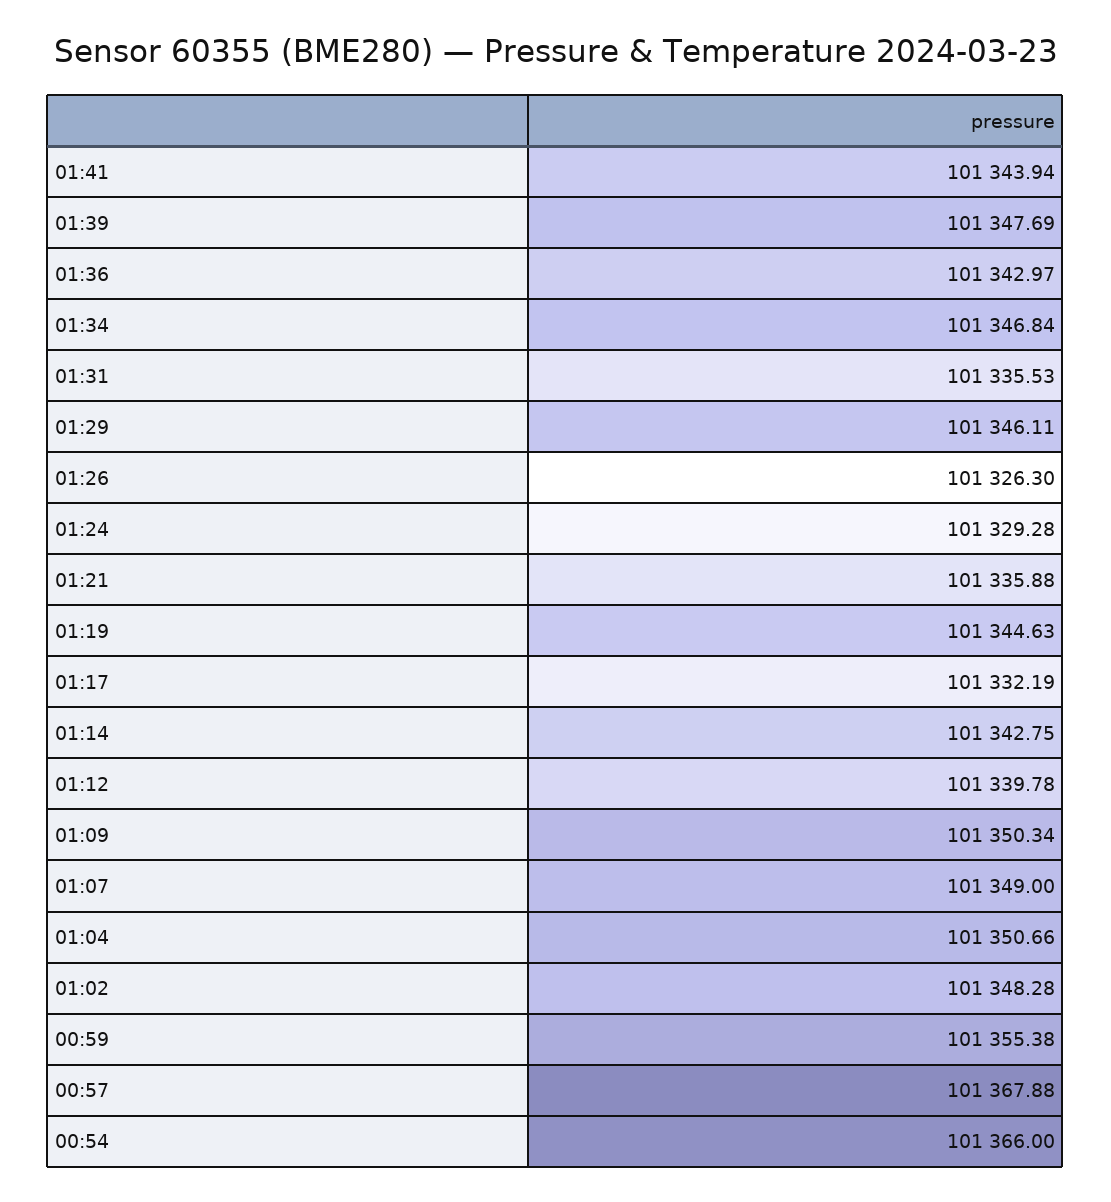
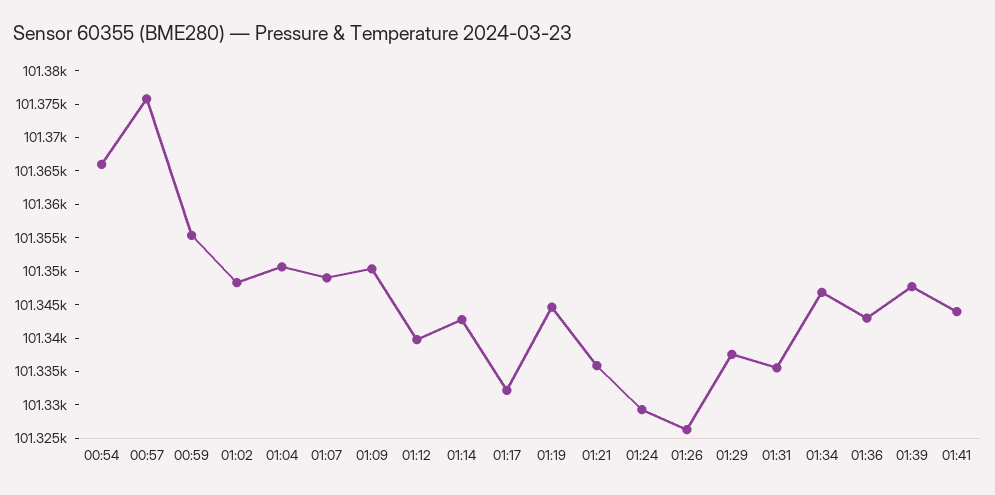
01:29: 101346.11 -> 101337.5
00:57: 101367.88 -> 101375

